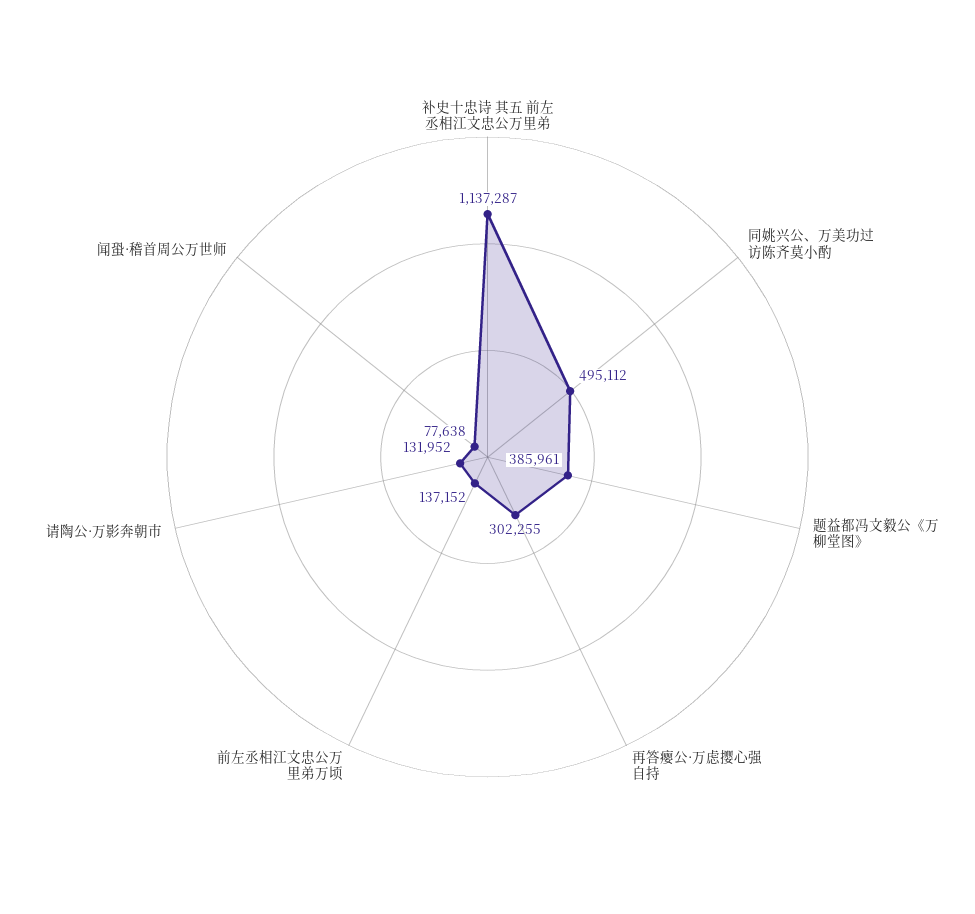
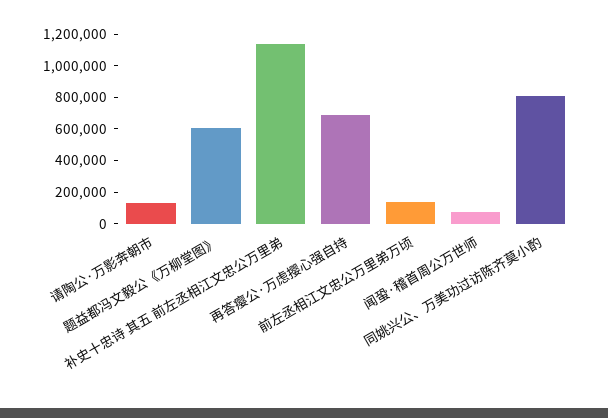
同姚兴公、万美功过访陈齐莫小酌: 495112 -> 800000
题益都冯文毅公《万柳堂图》: 385961 -> 600000
再答瘿公·万虑撄心强自持: 302255 -> 700000

